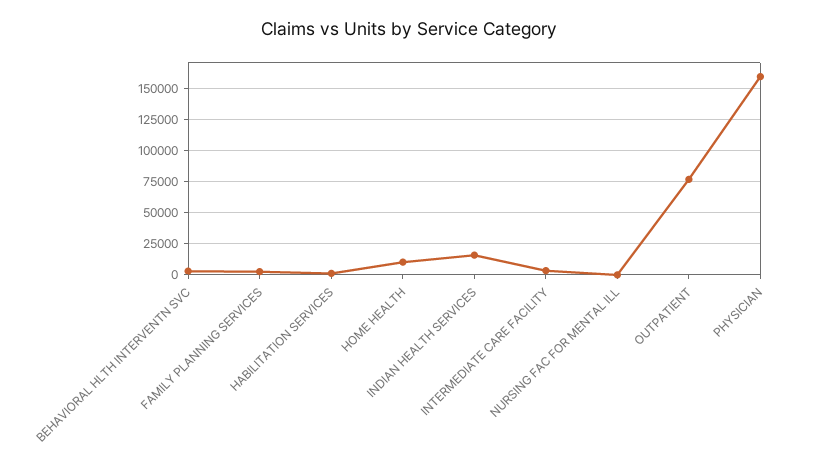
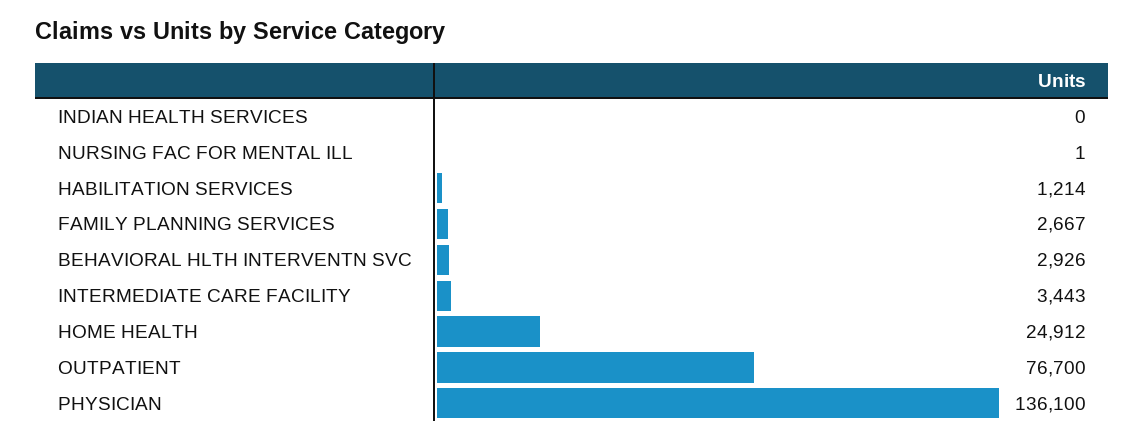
HOME HEALTH: 10000 -> 24912
INDIAN HEALTH SERVICES: 15000 -> 0
PHYSICIAN: 160000 -> 136100

